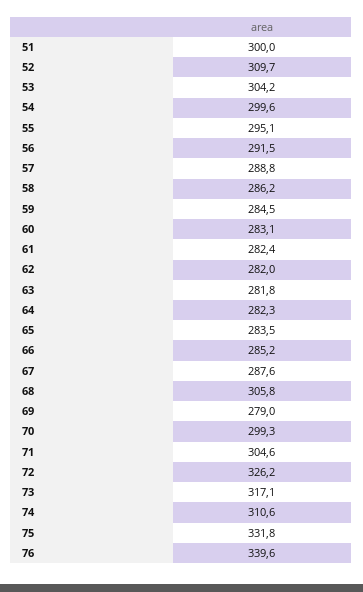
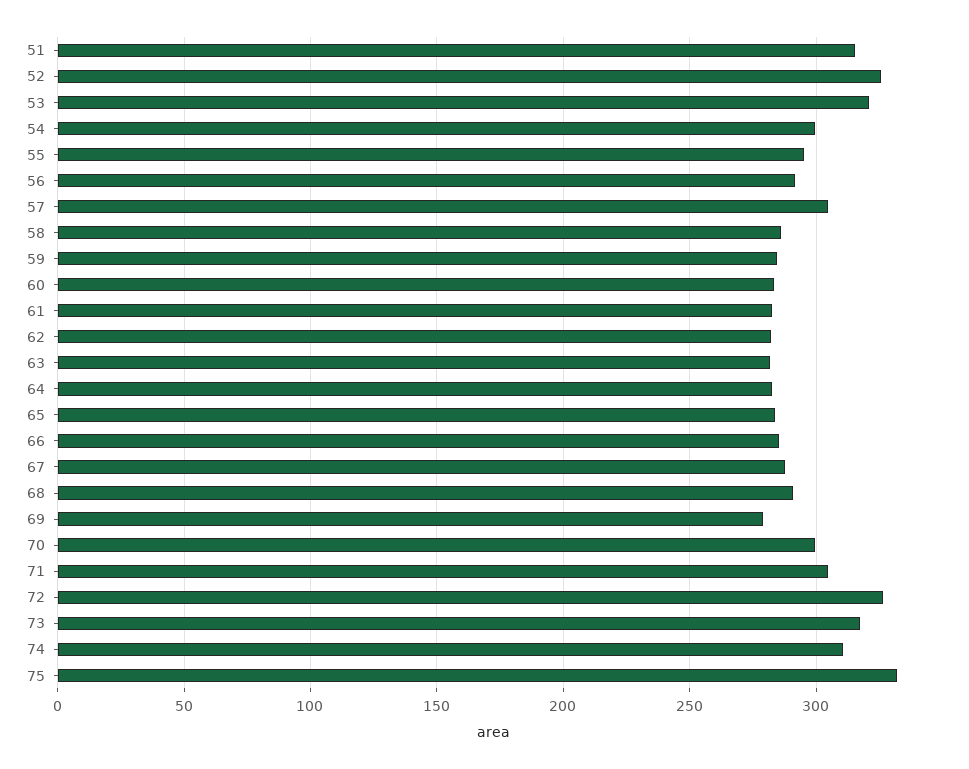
51: 300 -> 315
52: 309.7 -> 325
53: 304.2 -> 320
57: 288.8 -> 305
68: 305.8 -> 290
76: 339.6 -> none

